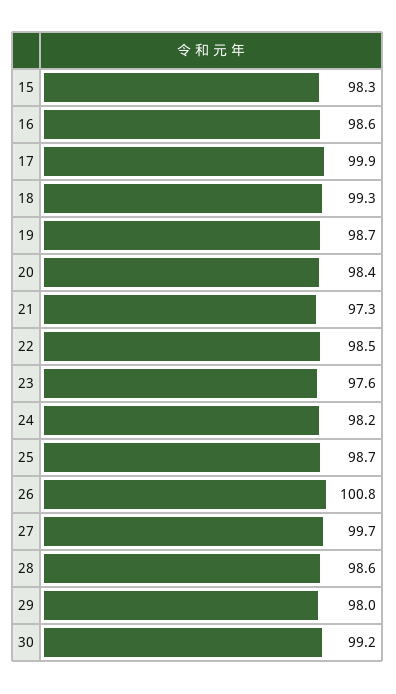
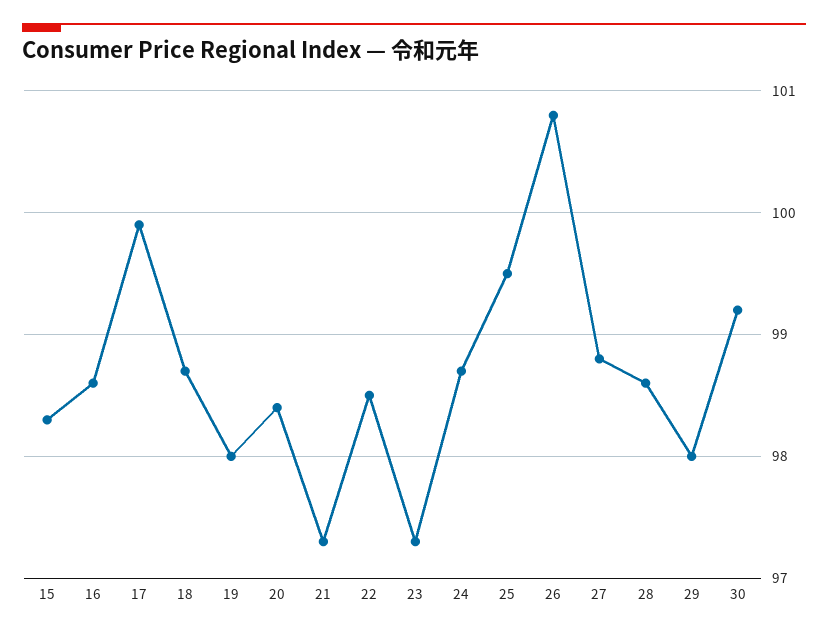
18: 99.3 -> 98.7
19: 98.7 -> 98
23: 97.6 -> 97.3
24: 98.2 -> 98.7
25: 98.7 -> 99.5
27: 99.7 -> 98.8

